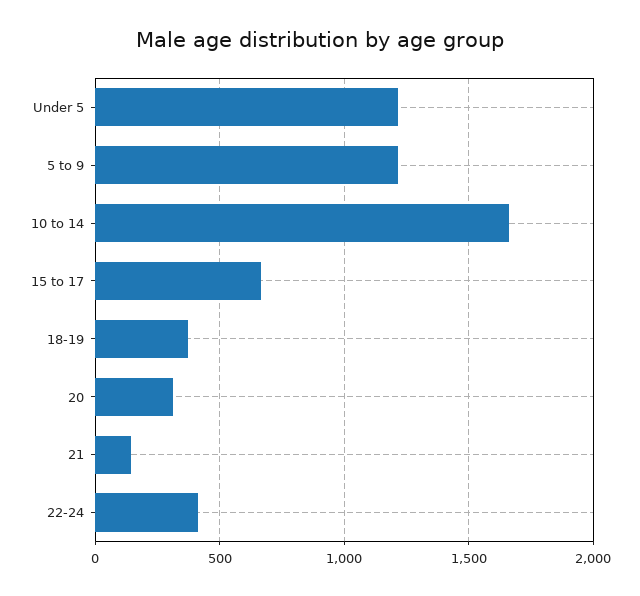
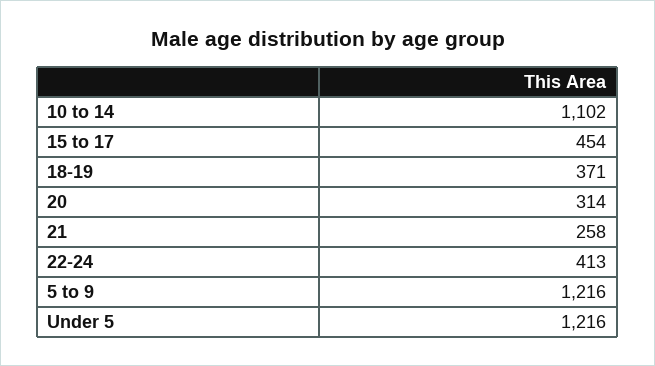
10 to 14: 1650 -> 1102
15 to 17: 650 -> 454
21: 150 -> 258

